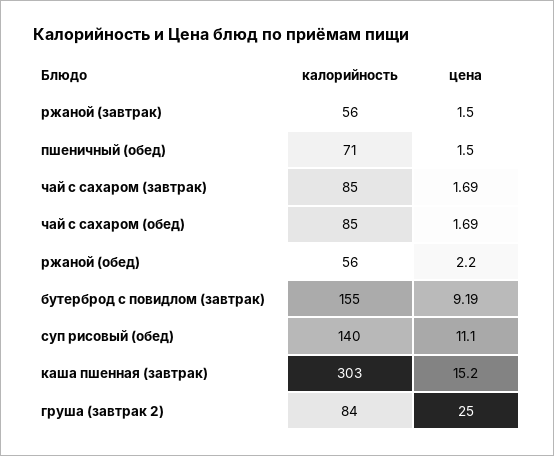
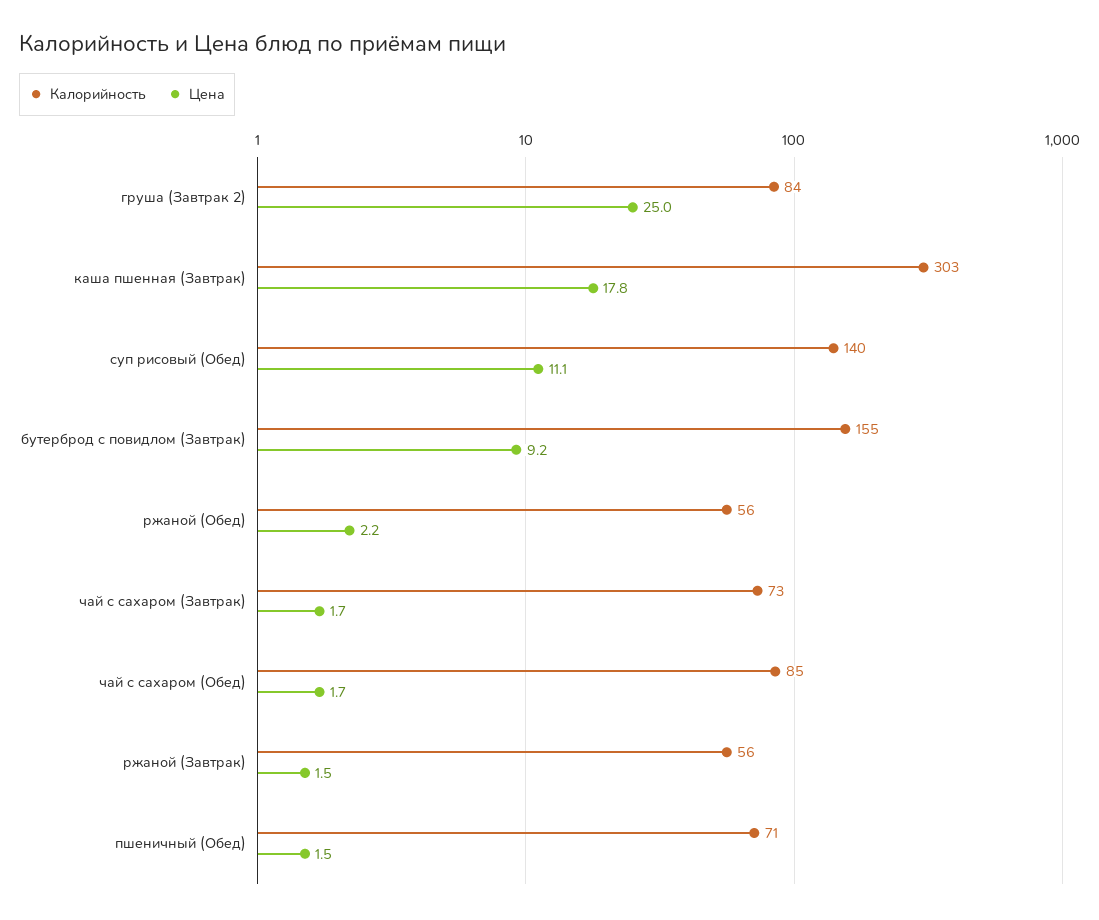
калорийность, чай с сахаром (завтрак): 85 -> 73
цена, каша пшенная (завтрак): 15.2 -> 17.8

